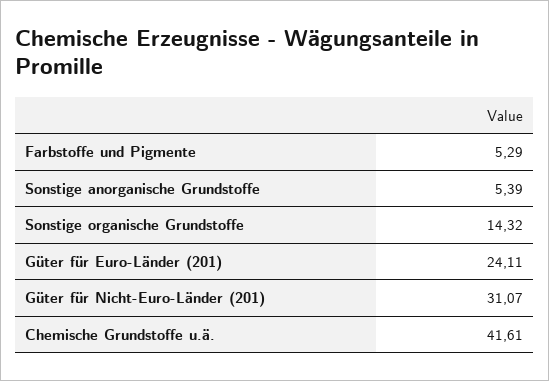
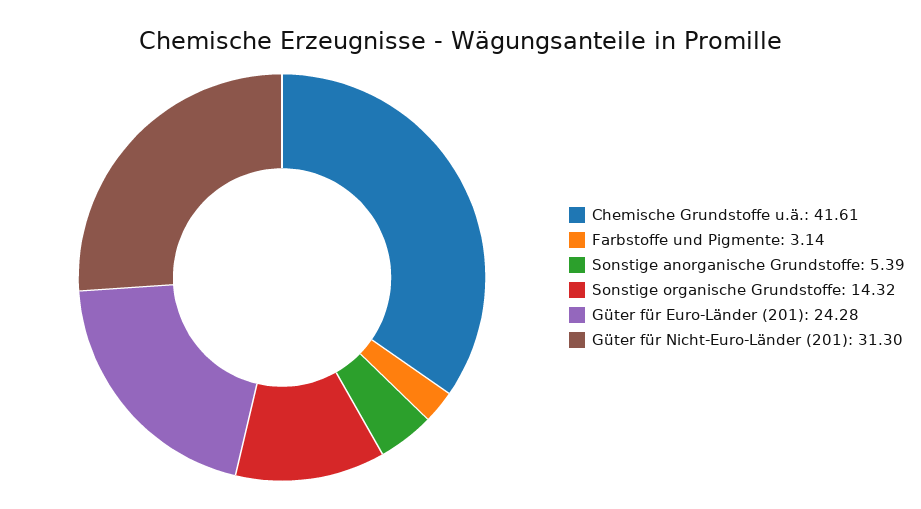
Farbstoffe und Pigmente: 5.29 -> 3.14
Güter für Euro-Länder (201): 24.11 -> 24.28
Güter für Nicht-Euro-Länder (201): 31.07 -> 31.3

